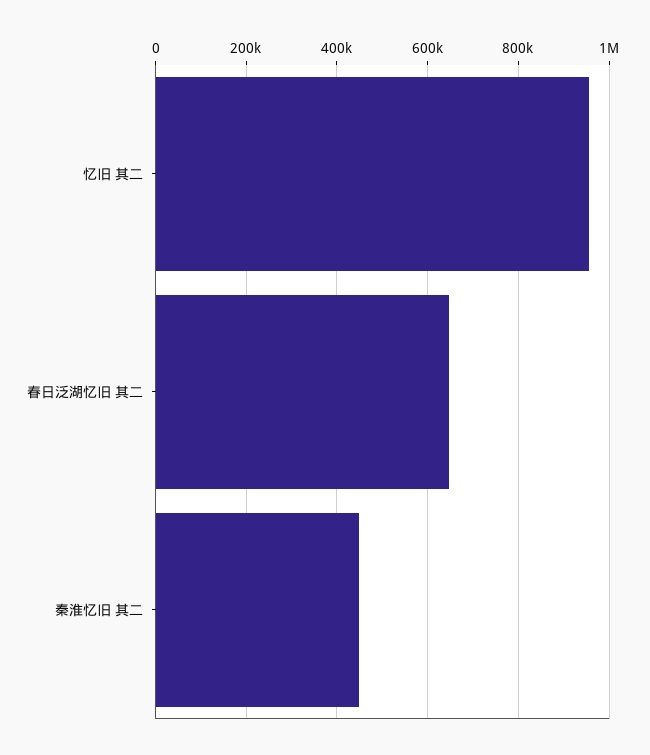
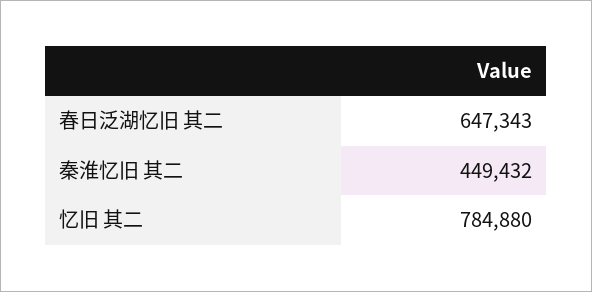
忆旧 其二: 960000 -> 784880

